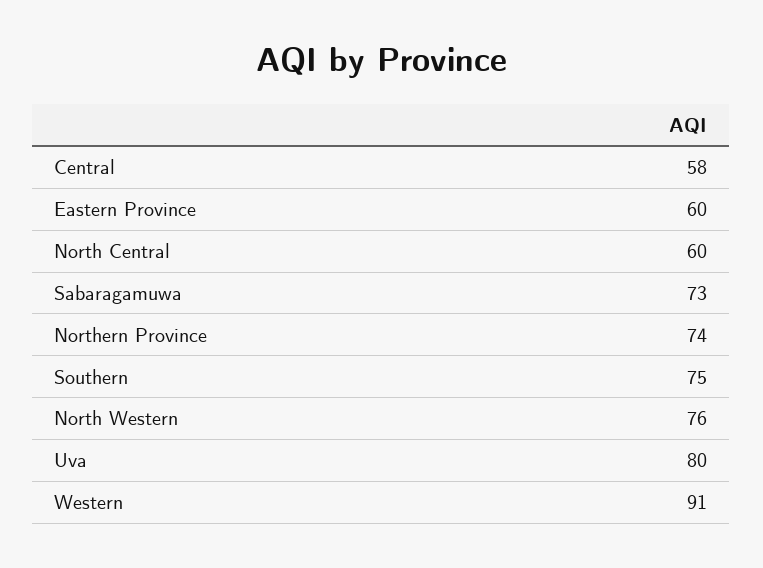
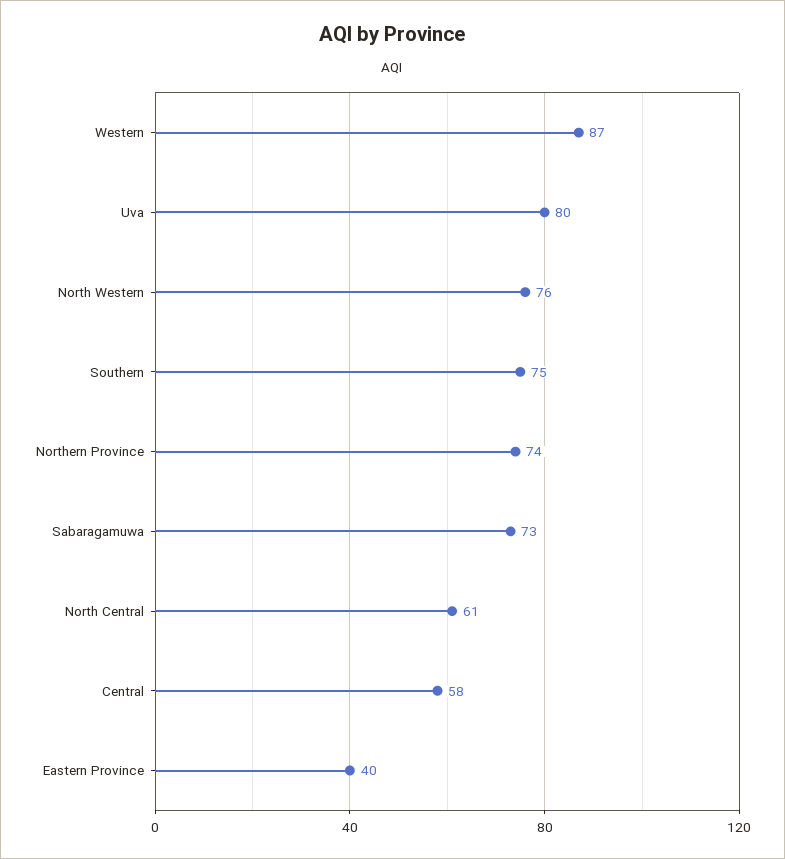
Eastern Province: 60 -> 40
North Central: 60 -> 61
Western: 91 -> 87

